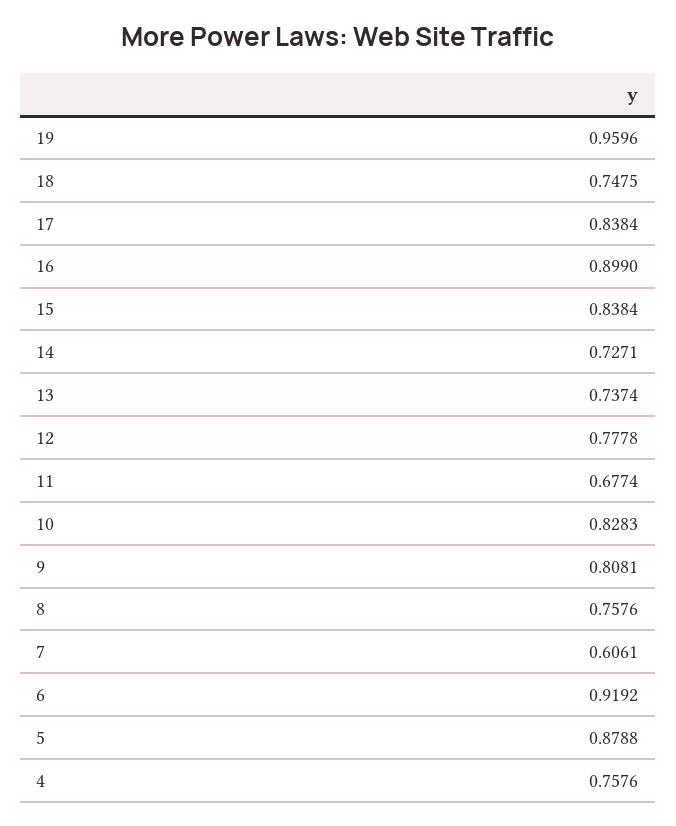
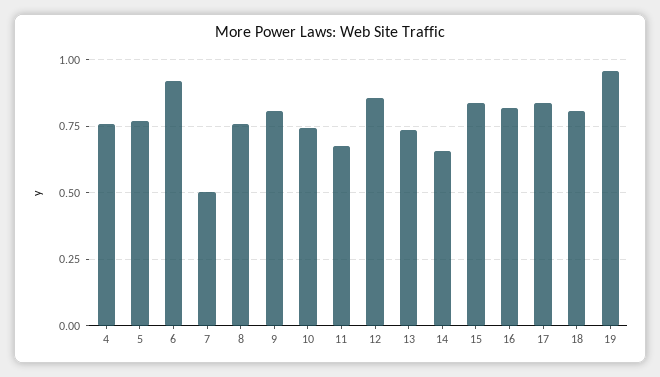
18: 0.7475 -> 0.8
16: 0.899 -> 0.825
14: 0.7271 -> 0.65
12: 0.7778 -> 0.85
10: 0.8283 -> 0.75
7: 0.6061 -> 0.5
5: 0.8788 -> 0.775

